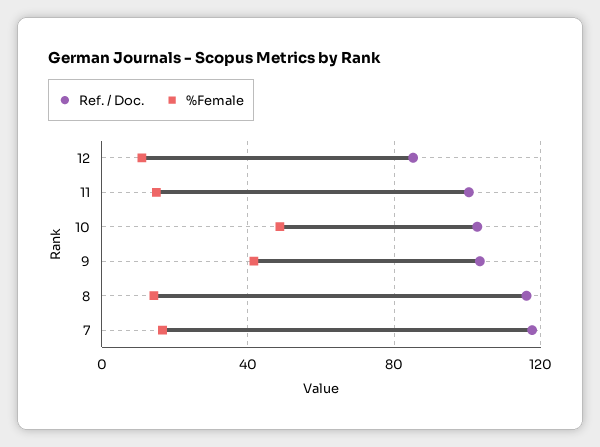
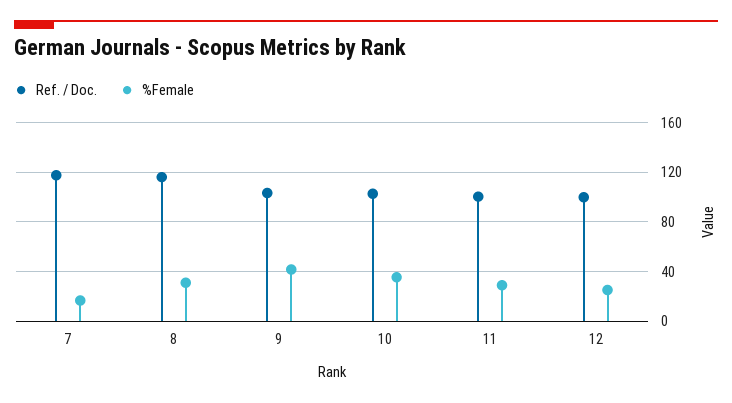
Ref. / Doc., 12: 85 -> 100
%Female, 12: 10 -> 25
%Female, 11: 15 -> 30
%Female, 10: 50 -> 35
%Female, 8: 15 -> 30

